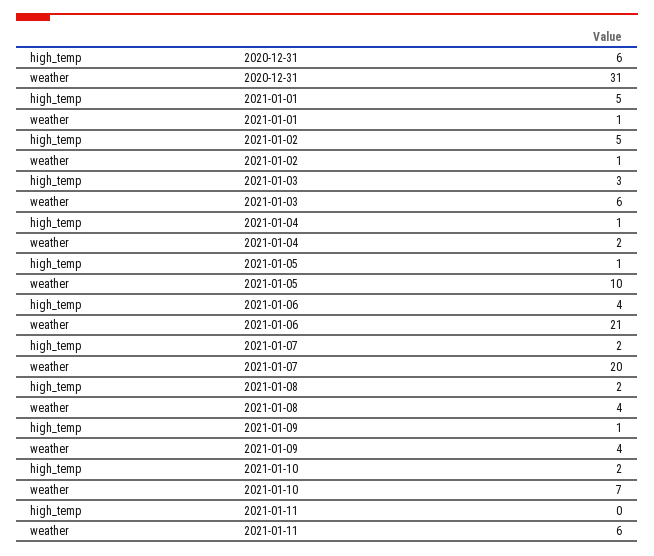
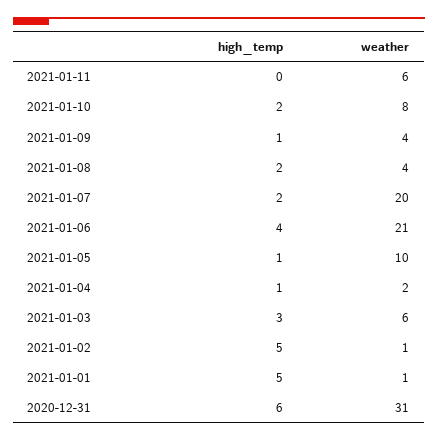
weather, 2021-01-10: 7 -> 8

